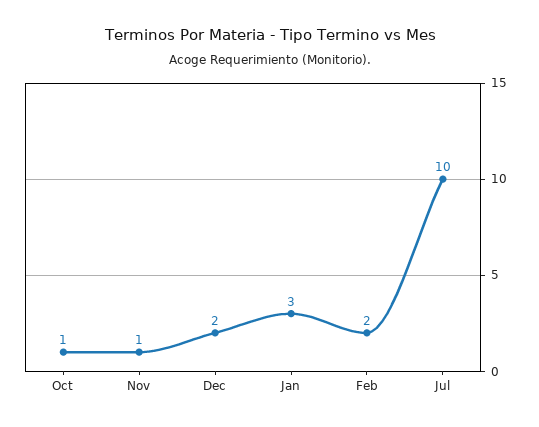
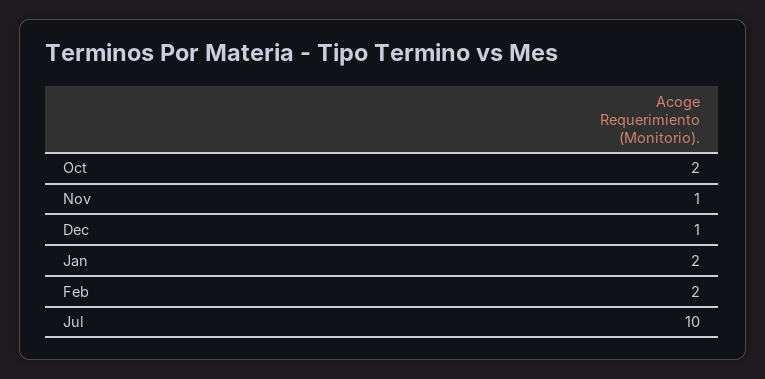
Oct: 1 -> 2
Dec: 2 -> 1
Jan: 3 -> 2

